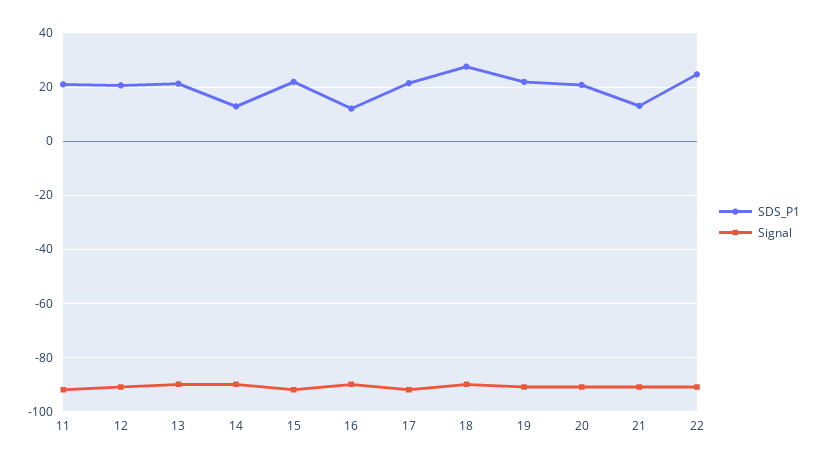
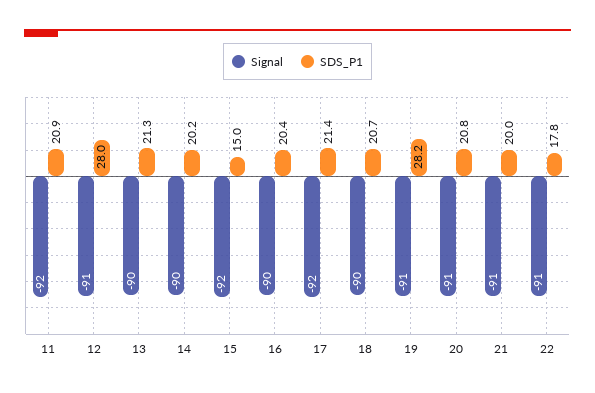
SDS_P1, 12: 20 -> 28
SDS_P1, 14: 12.5 -> 20.2
SDS_P1, 15: 22.5 -> 15
SDS_P1, 16: 12.5 -> 20.4
SDS_P1, 18: 27.5 -> 20.7
SDS_P1, 19: 22.5 -> 28.2
SDS_P1, 21: 12.5 -> 20
SDS_P1, 22: 25 -> 17.8

